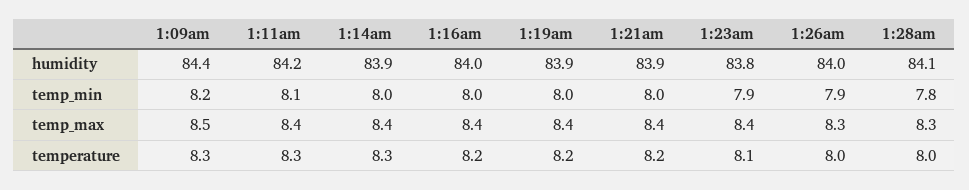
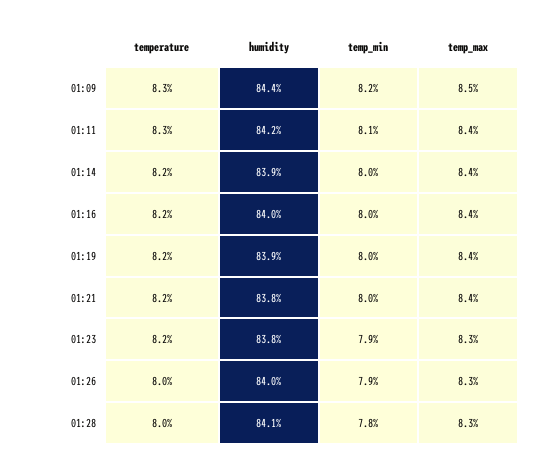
1:21am, humidity: 83.9 -> 83.8
1:23am, temp_max: 8.4 -> 8.3
1:14am, temperature: 8.3 -> 8.2
1:23am, temperature: 8.1 -> 8.2

